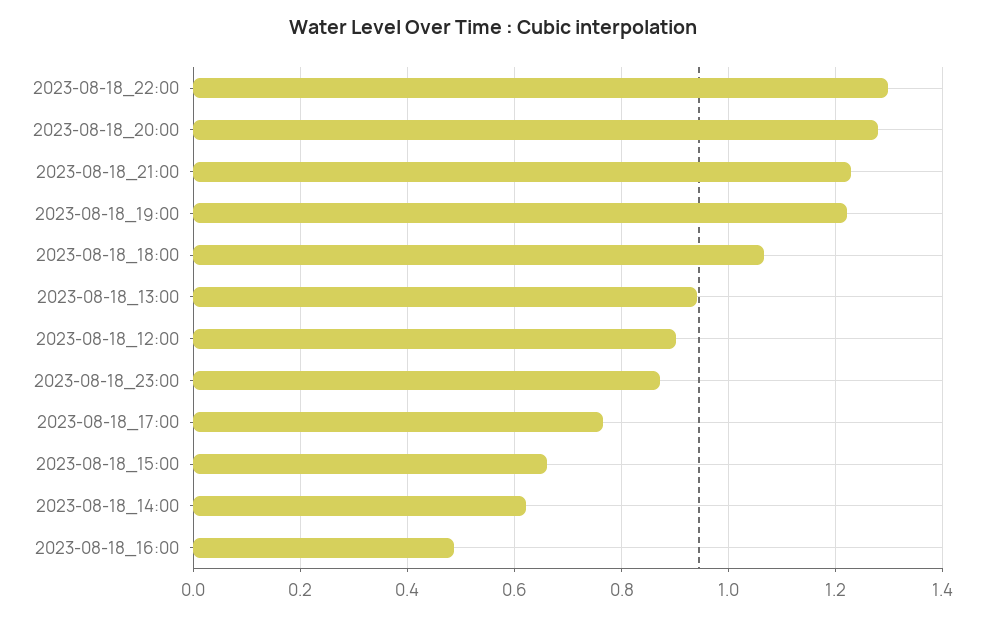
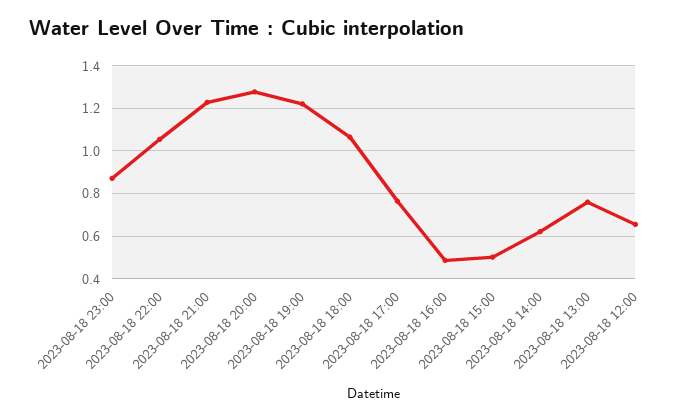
2023-08-18_22:00: 1.3 -> 1.05
2023-08-18_13:00: 0.94 -> 0.75
2023-08-18_12:00: 0.9 -> 0.65
2023-08-18_15:00: 0.66 -> 0.5

